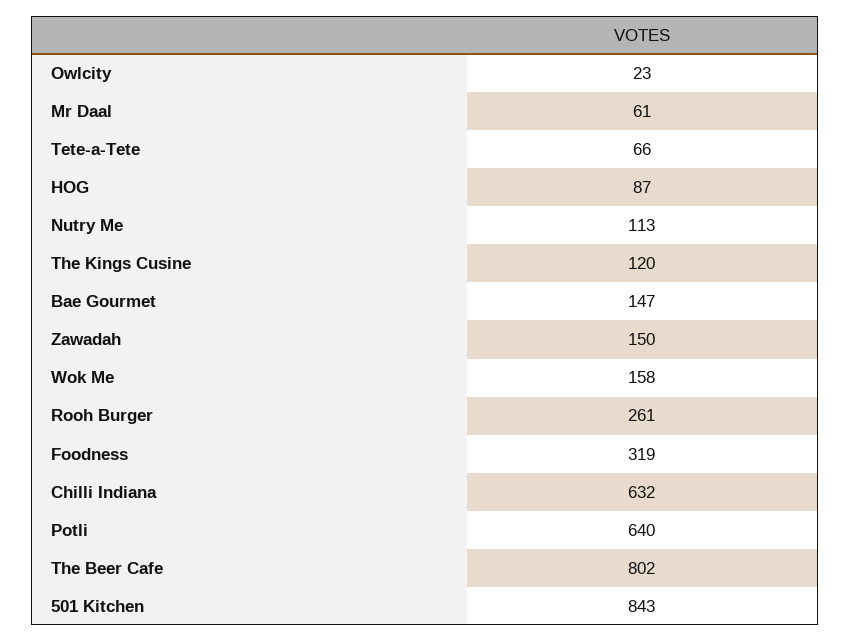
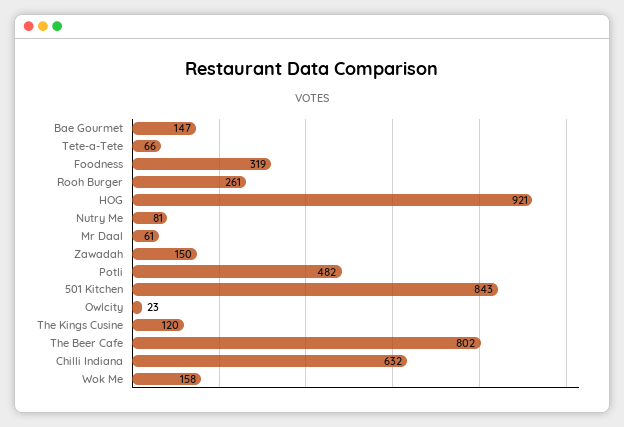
HOG: 87 -> 921
Nutry Me: 113 -> 81
Potli: 640 -> 482

